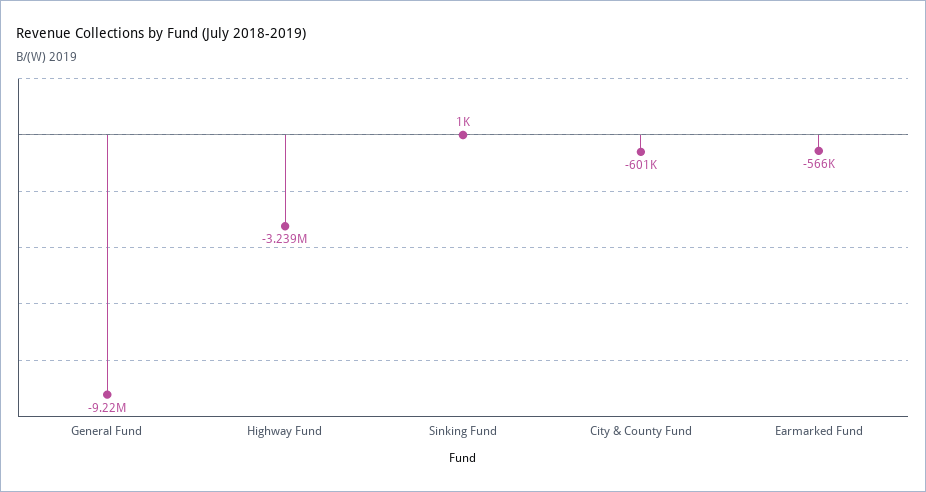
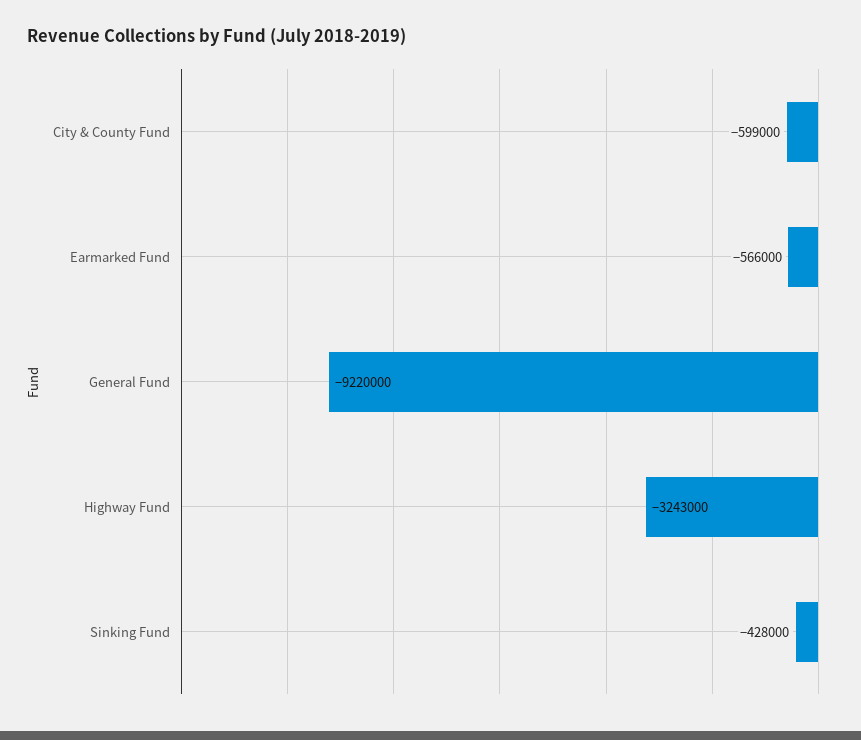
Highway Fund: -3239000 -> -3243000
Sinking Fund: 1000 -> -428000
City & County Fund: -601000 -> -599000

